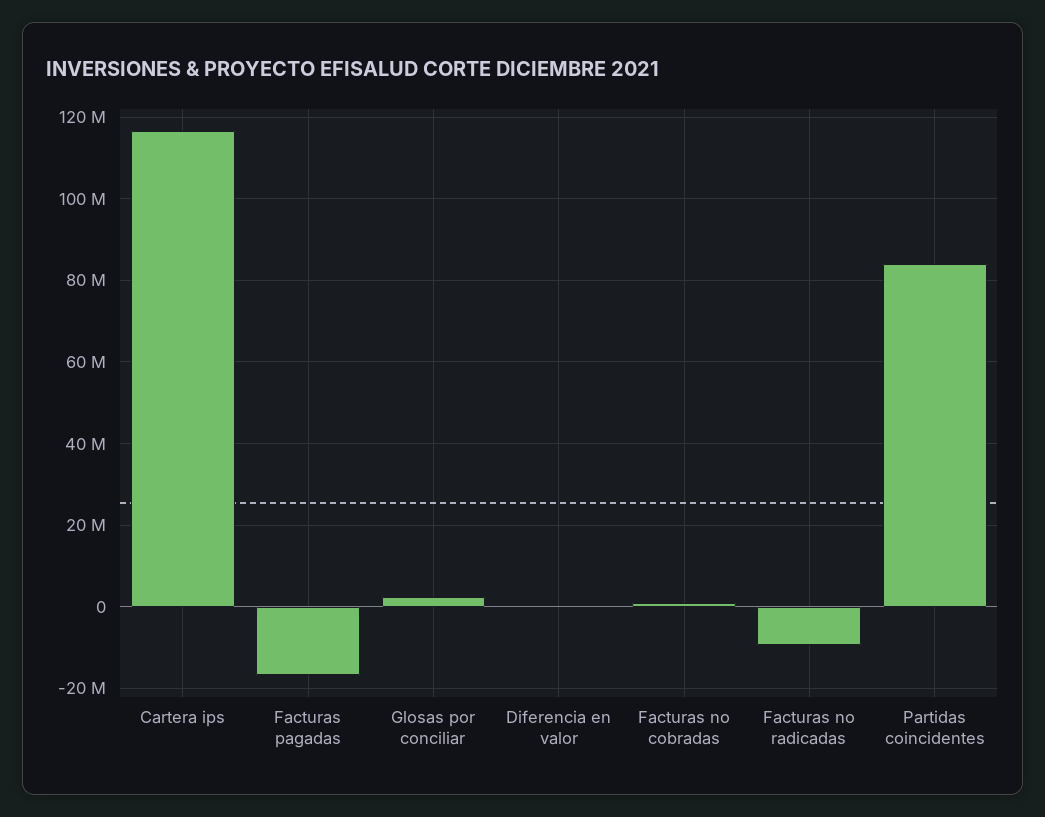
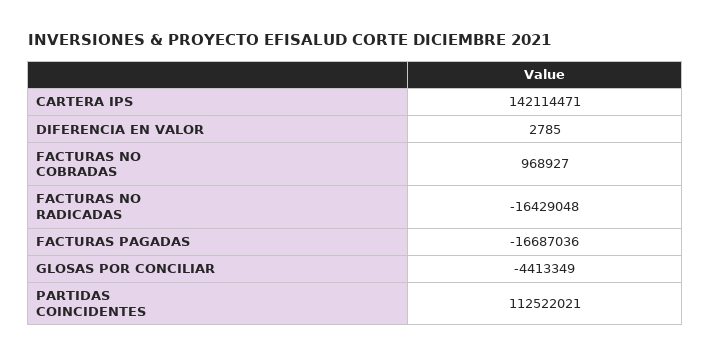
Cartera ips: 116000000 -> 142114471
Glosas por conciliar: 2000000 -> -4413349
Facturas no radicadas: -10000000 -> -16429048
Partidas coincidentes: 84000000 -> 112522021

